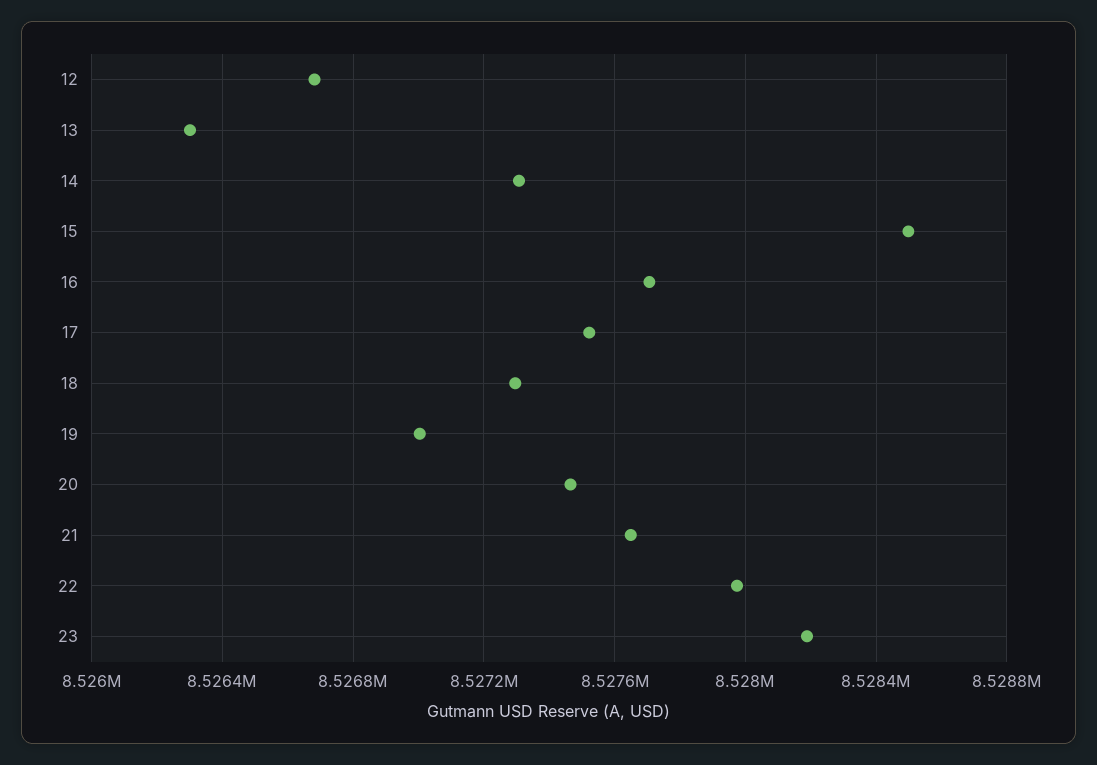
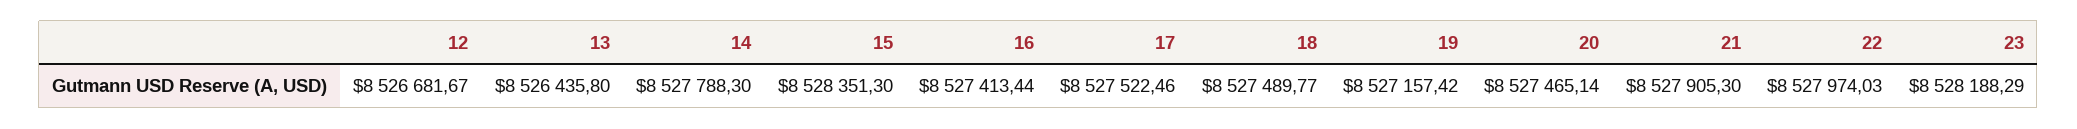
13: 8526300 -> 8526435.8
14: 8527300 -> 8527788.3
15: 8528500 -> 8528351.3
16: 8527700 -> 8527413.44
18: 8527300 -> 8527489.77
19: 8527000 -> 8527157.42
21: 8527650 -> 8527905.3

